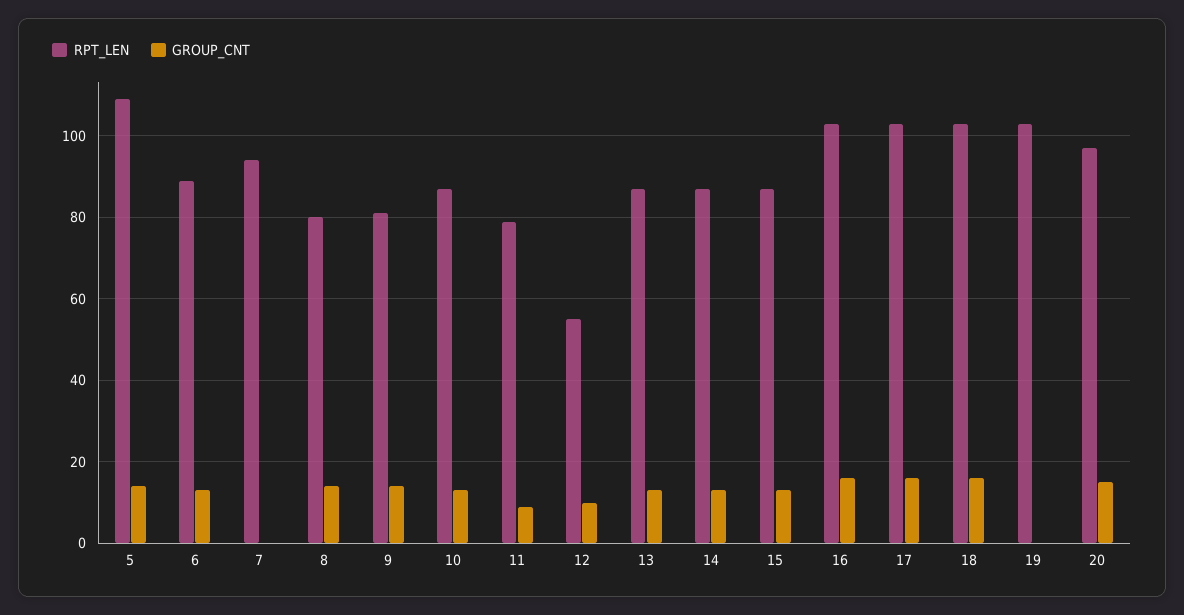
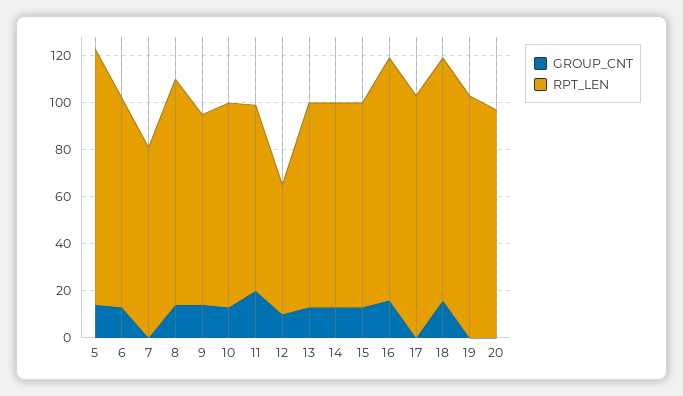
RPT_LEN, 7: 95 -> 80
RPT_LEN, 8: 80 -> 95
GROUP_CNT, 11: 10 -> 20
GROUP_CNT, 17: 15 -> 0
GROUP_CNT, 20: 15 -> 0

